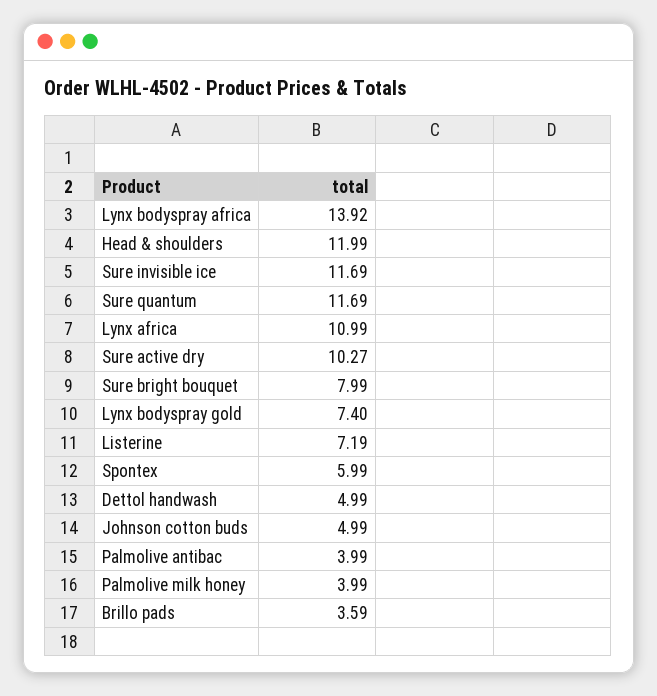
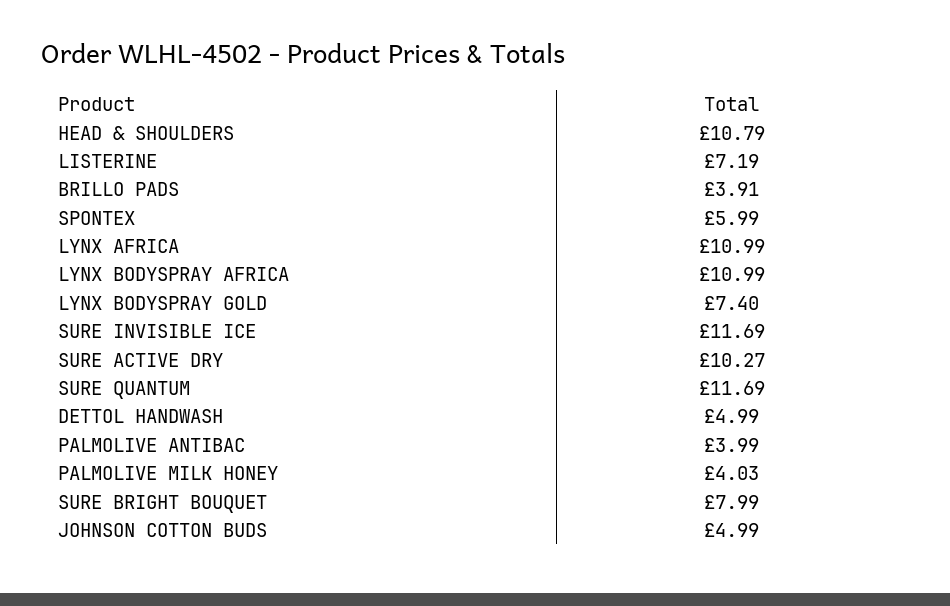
Lynx bodyspray africa: 13.92 -> 10.99
Head & shoulders: 11.99 -> 10.79
Palmolive milk honey: 3.99 -> 4.03
Brillo pads: 3.59 -> 3.91

